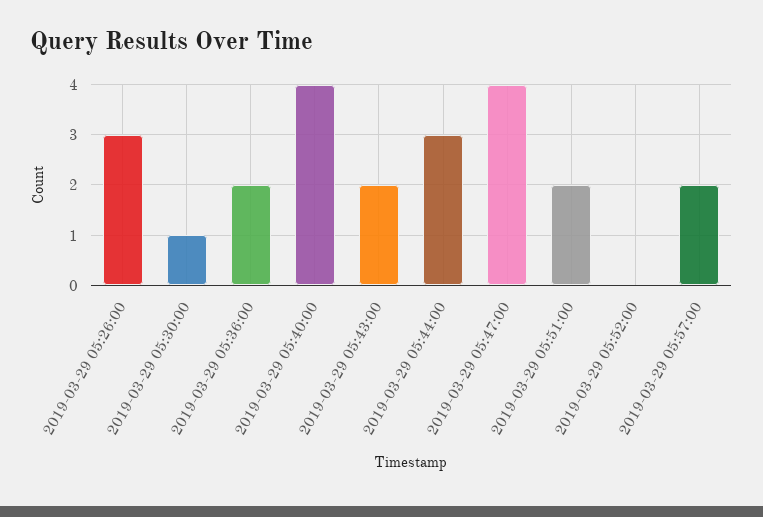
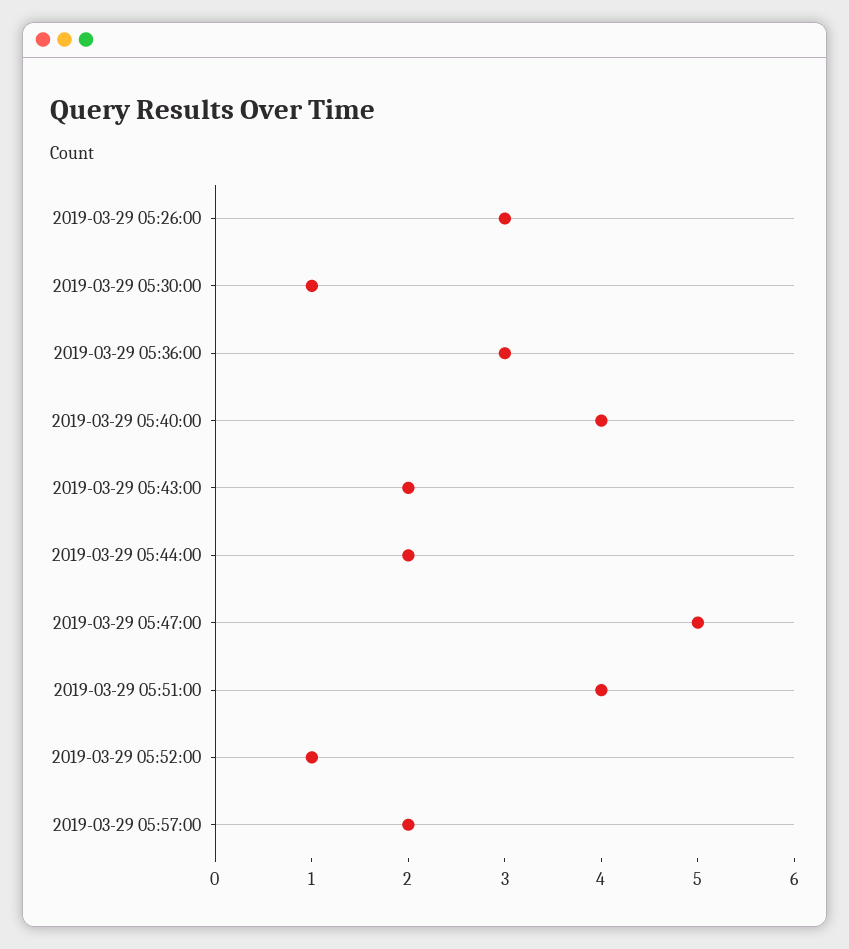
2019-03-29 05:36:00: 2 -> 3
2019-03-29 05:44:00: 3 -> 2
2019-03-29 05:47:00: 4 -> 5
2019-03-29 05:51:00: 2 -> 4
2019-03-29 05:52:00: 0 -> 1

